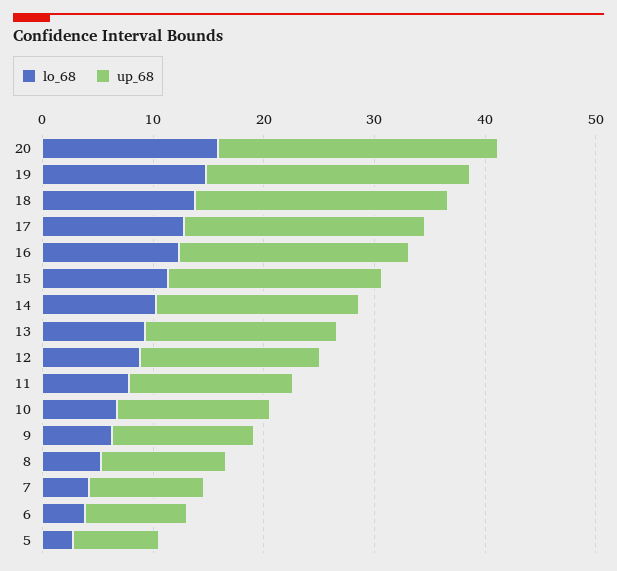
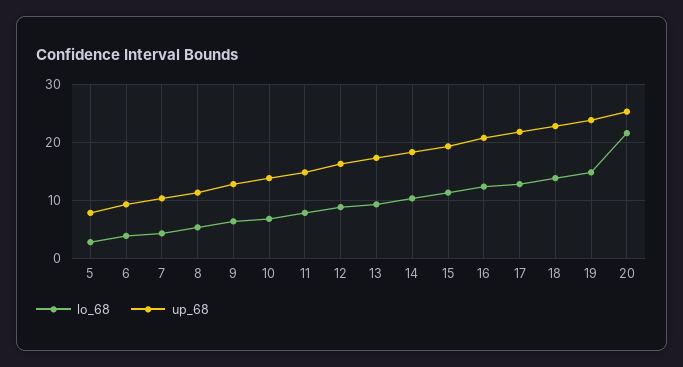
lo_68, 20: 16 -> 22

